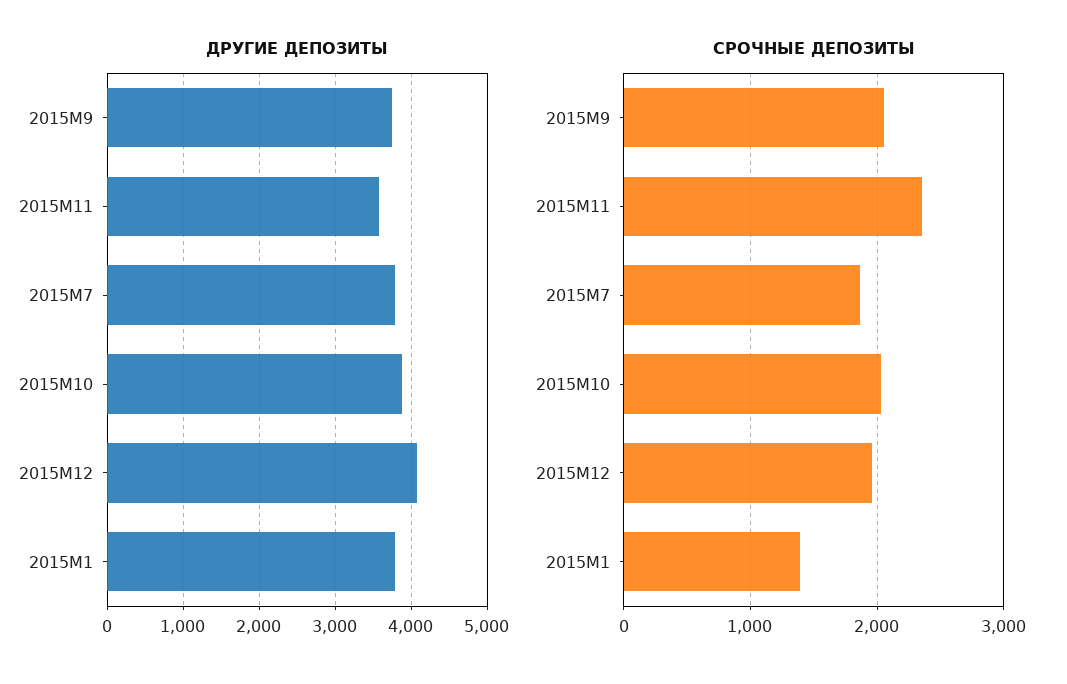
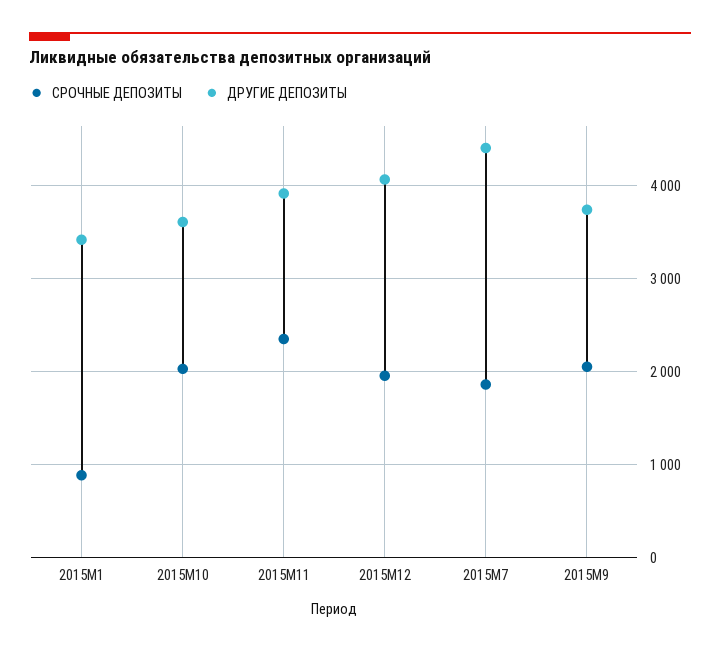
ДРУГИЕ ДЕПОЗИТЫ, 2015M11: 3600 -> 3900
ДРУГИЕ ДЕПОЗИТЫ, 2015M7: 3800 -> 4400
ДРУГИЕ ДЕПОЗИТЫ, 2015M10: 3900 -> 3600
ДРУГИЕ ДЕПОЗИТЫ, 2015M1: 3800 -> 3400
СРОЧНЫЕ ДЕПОЗИТЫ, 2015M1: 1400 -> 900

